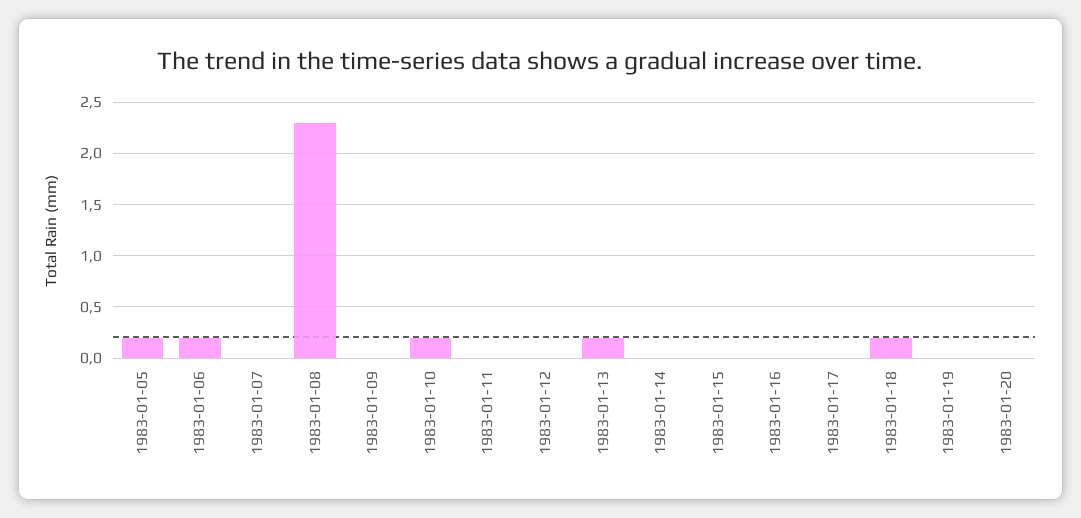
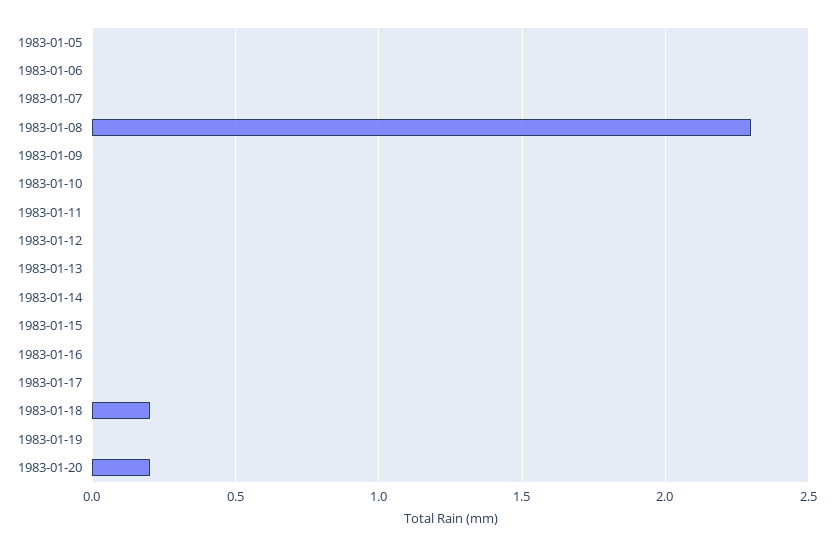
1983-01-05: 0.2 -> 0
1983-01-06: 0.2 -> 0
1983-01-10: 0.2 -> 0
1983-01-13: 0.2 -> 0
1983-01-20: 0 -> 0.2

